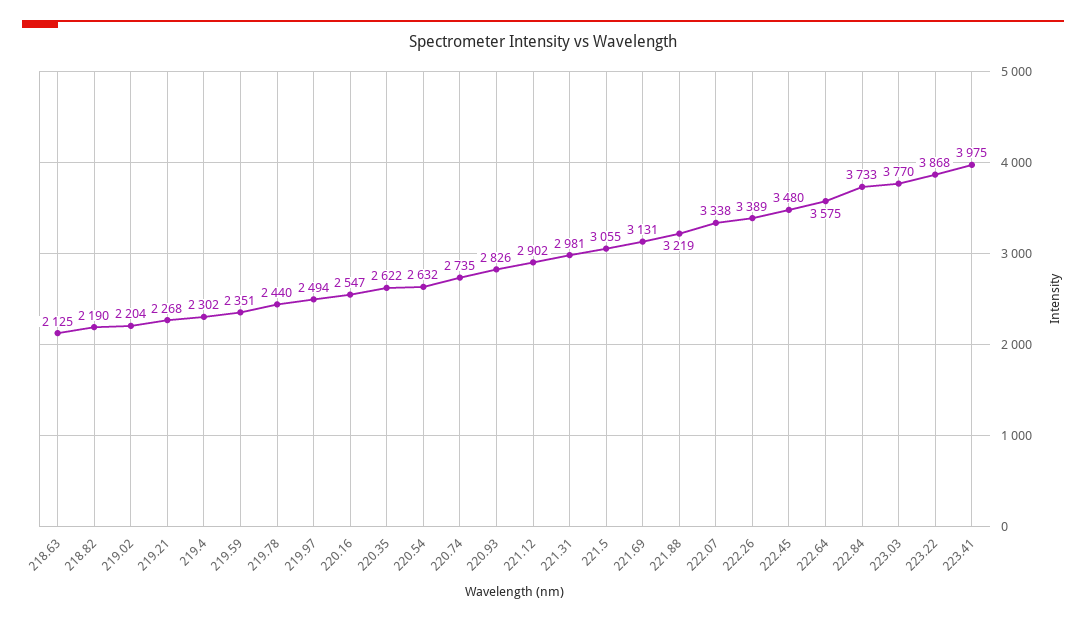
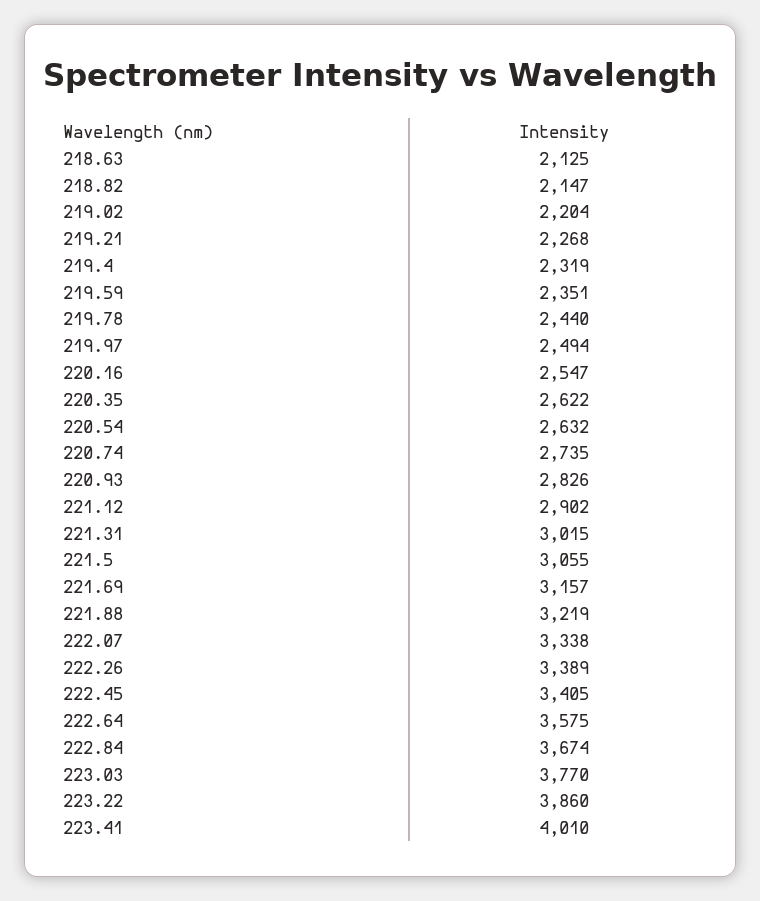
218.82: 2190 -> 2147
219.4: 2302 -> 2319
221.31: 2981 -> 3015
221.69: 3131 -> 3157
222.45: 3480 -> 3405
222.84: 3733 -> 3674
223.22: 3868 -> 3860
223.41: 3975 -> 4010

